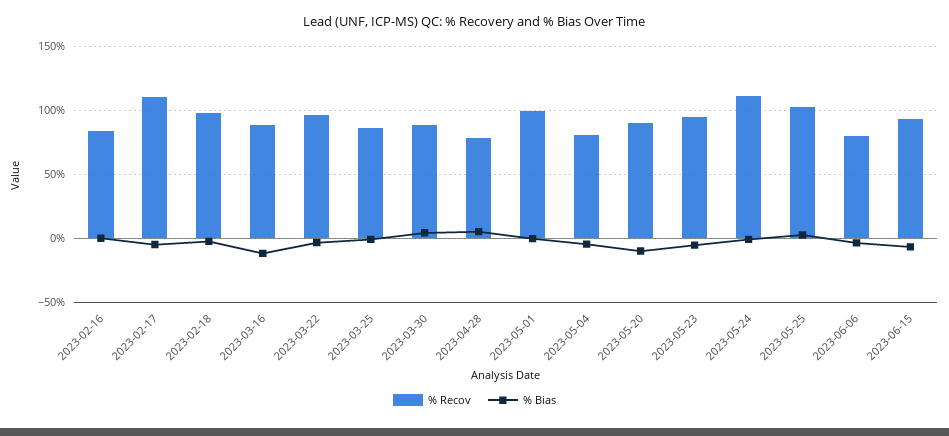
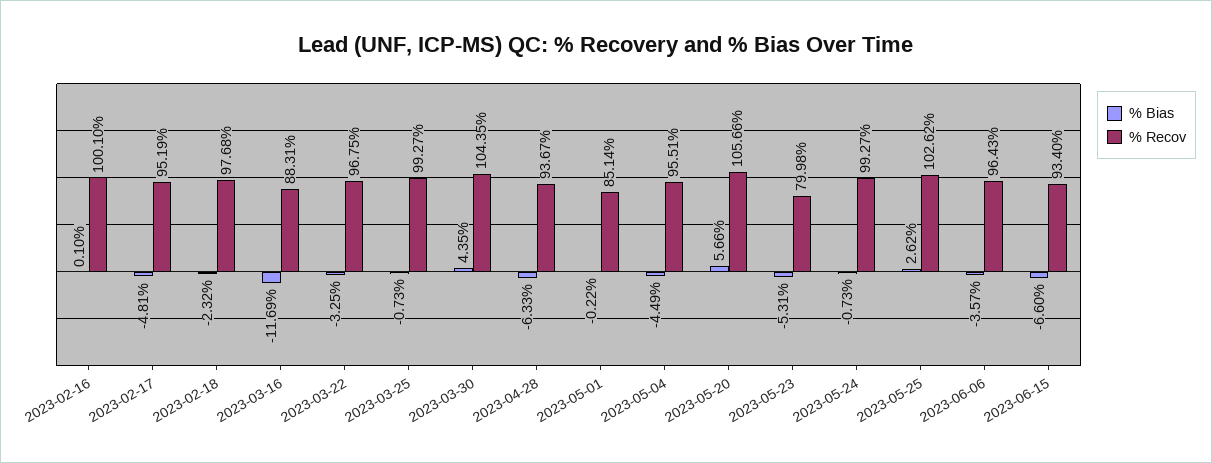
% Recov, 2023-02-16: 85 -> 100.1
% Recov, 2023-02-17: 110 -> 95.19
% Recov, 2023-03-25: 85 -> 99.27
% Recov, 2023-03-30: 90 -> 104.35
% Recov, 2023-04-28: 80 -> 93.67
% Bias, 2023-04-28: 5 -> -6.33
% Recov, 2023-05-01: 100 -> 85.14
% Recov, 2023-05-04: 80 -> 95.51
% Recov, 2023-05-20: 90 -> 105.66
% Bias, 2023-05-20: -10 -> 5.66
% Recov, 2023-05-23: 95 -> 79.98
% Recov, 2023-05-24: 110 -> 99.27
% Recov, 2023-06-06: 80 -> 96.43

